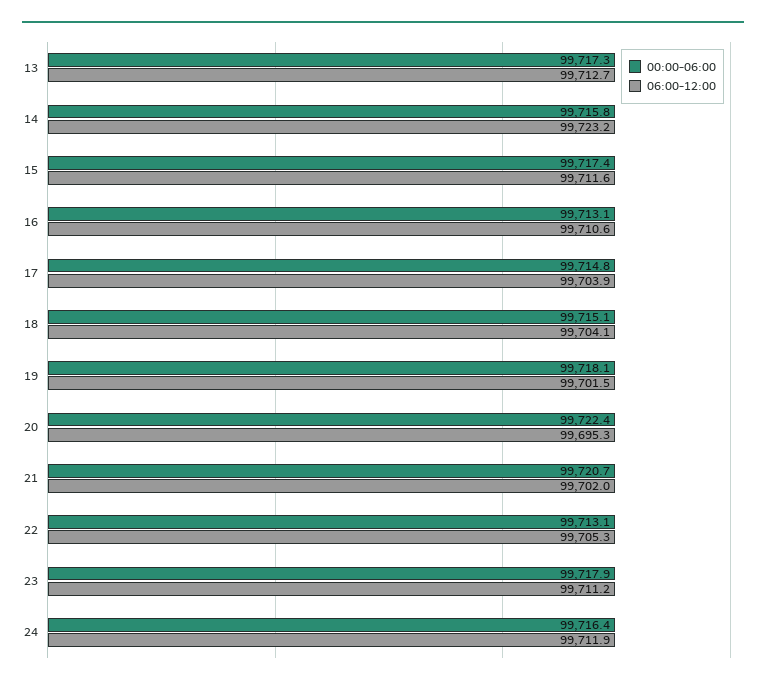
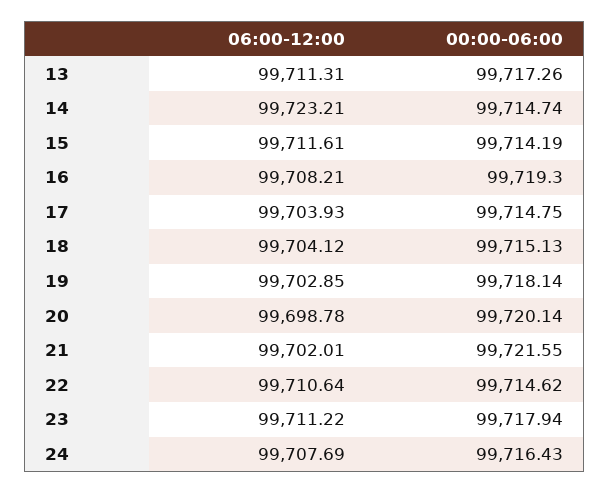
06:00-12:00, 13: 99712.7 -> 99711.31
00:00-06:00, 14: 99715.8 -> 99714.74
00:00-06:00, 15: 99717.4 -> 99714.19
00:00-06:00, 16: 99713.1 -> 99719.3
06:00-12:00, 16: 99710.6 -> 99708.21
06:00-12:00, 19: 99701.5 -> 99702.85
00:00-06:00, 20: 99722.4 -> 99720.14
06:00-12:00, 20: 99695.3 -> 99698.78
00:00-06:00, 21: 99720.7 -> 99721.55
00:00-06:00, 22: 99713.1 -> 99714.62
06:00-12:00, 22: 99705.3 -> 99710.64
06:00-12:00, 24: 99711.9 -> 99707.69

